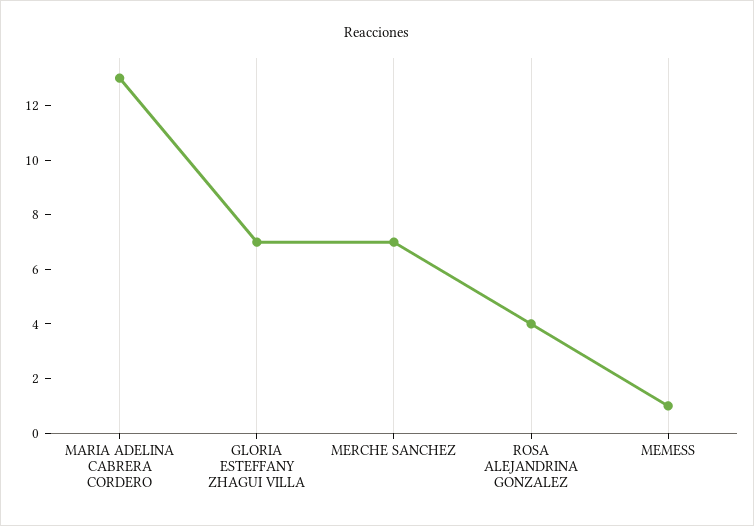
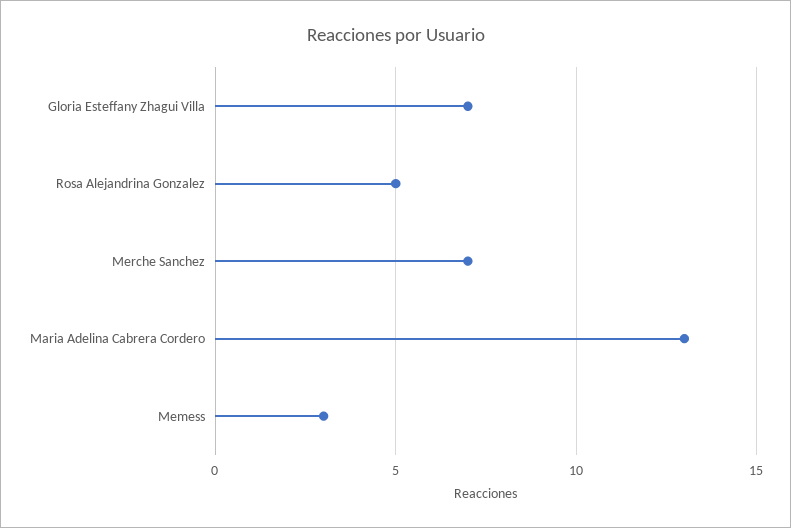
ROSA ALEJANDRINA GONZALEZ: 4 -> 5
MEMESS: 1 -> 3

